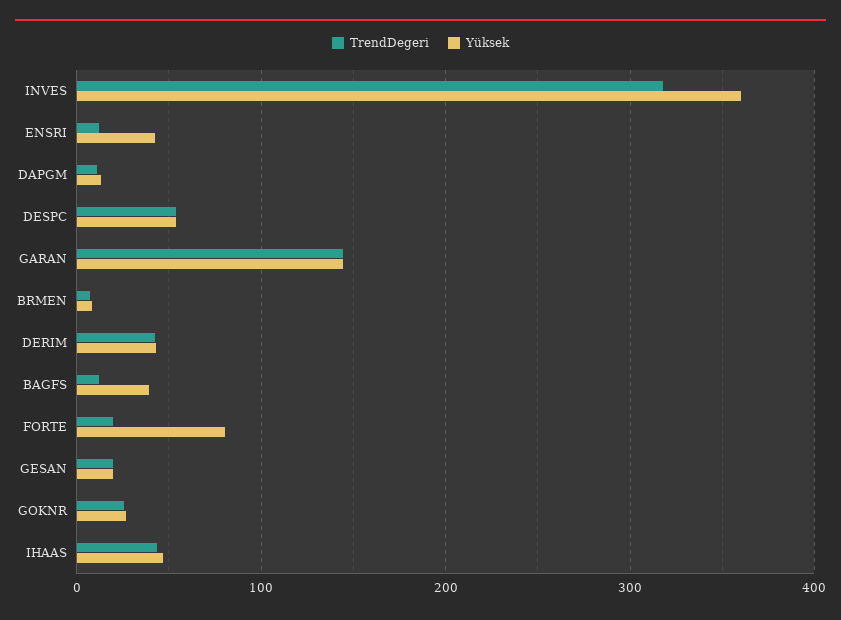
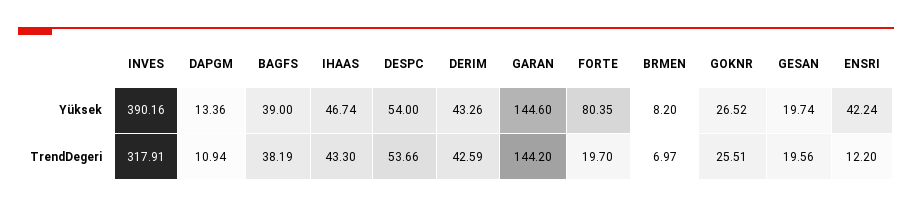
Yüksek, INVES: 360 -> 390.16
TrendDegeri, BAGFS: 10 -> 38.19

